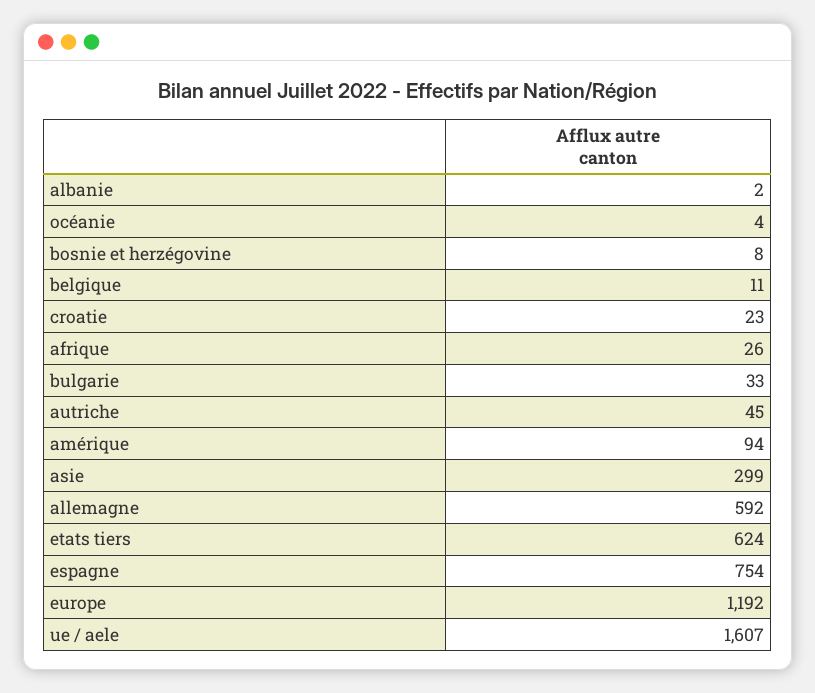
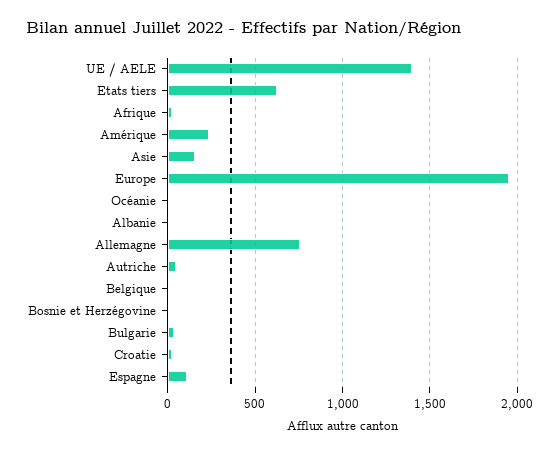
amérique: 94 -> 250
asie: 299 -> 150
allemagne: 592 -> 750
espagne: 754 -> 100
europe: 1192 -> 1950
ue / aele: 1607 -> 1400

